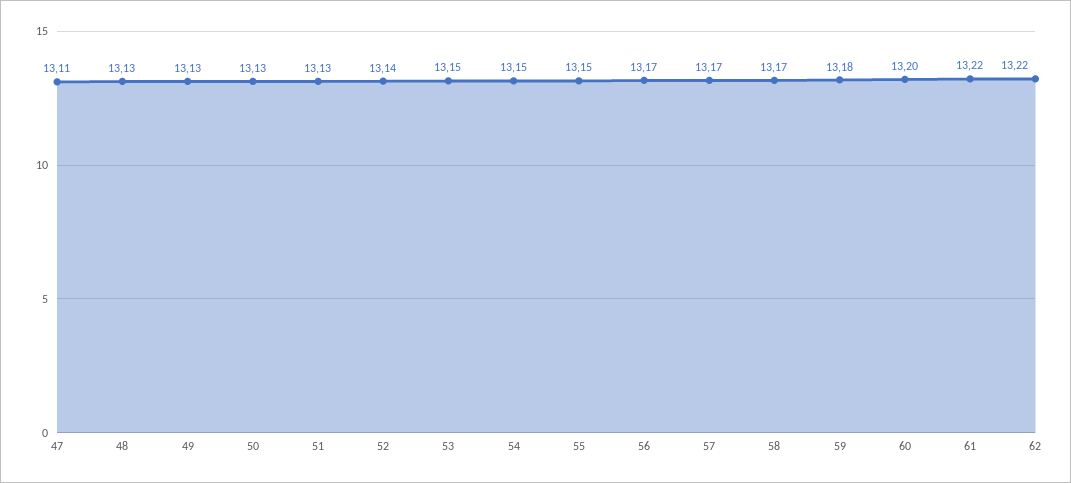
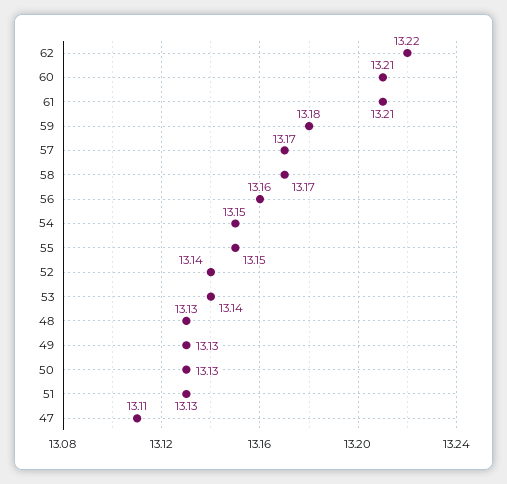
53: 13.15 -> 13.14
56: 13.17 -> 13.16
60: 13.2 -> 13.21
61: 13.22 -> 13.21

